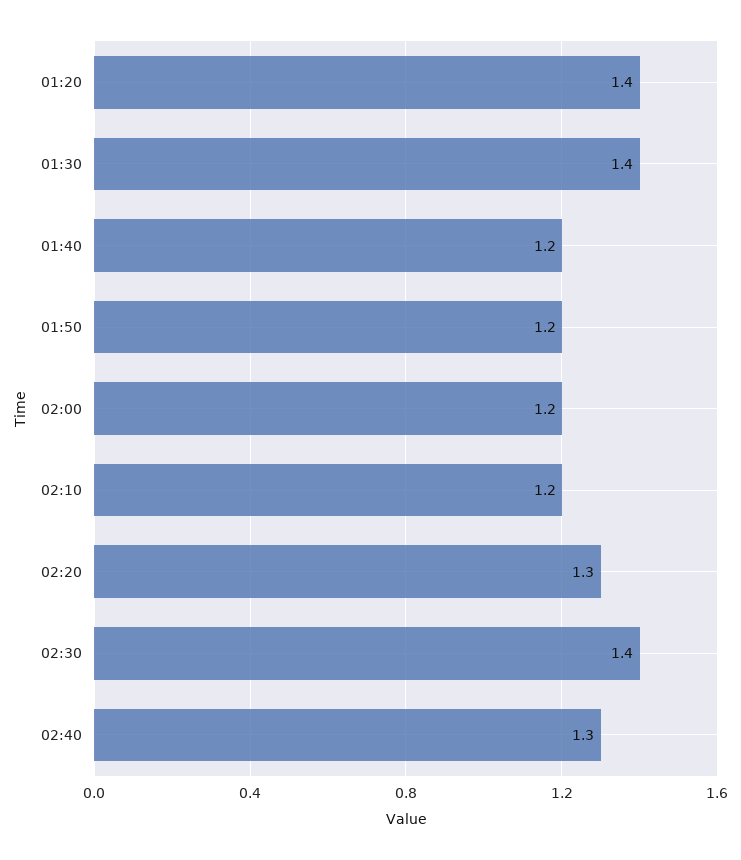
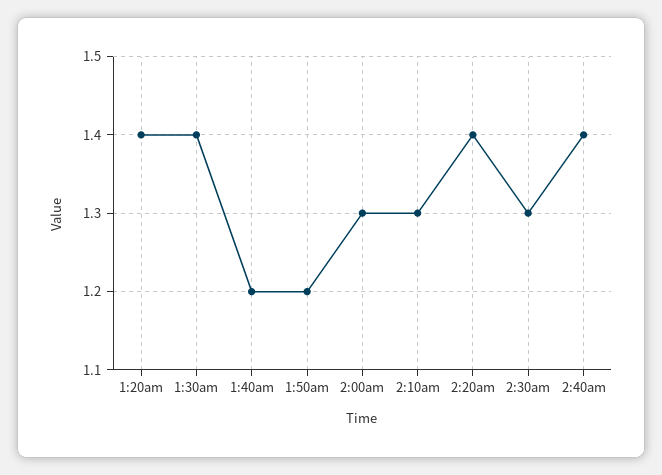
02:00: 1.2 -> 1.3
02:10: 1.2 -> 1.3
02:20: 1.3 -> 1.4
02:30: 1.4 -> 1.3
02:40: 1.3 -> 1.4

